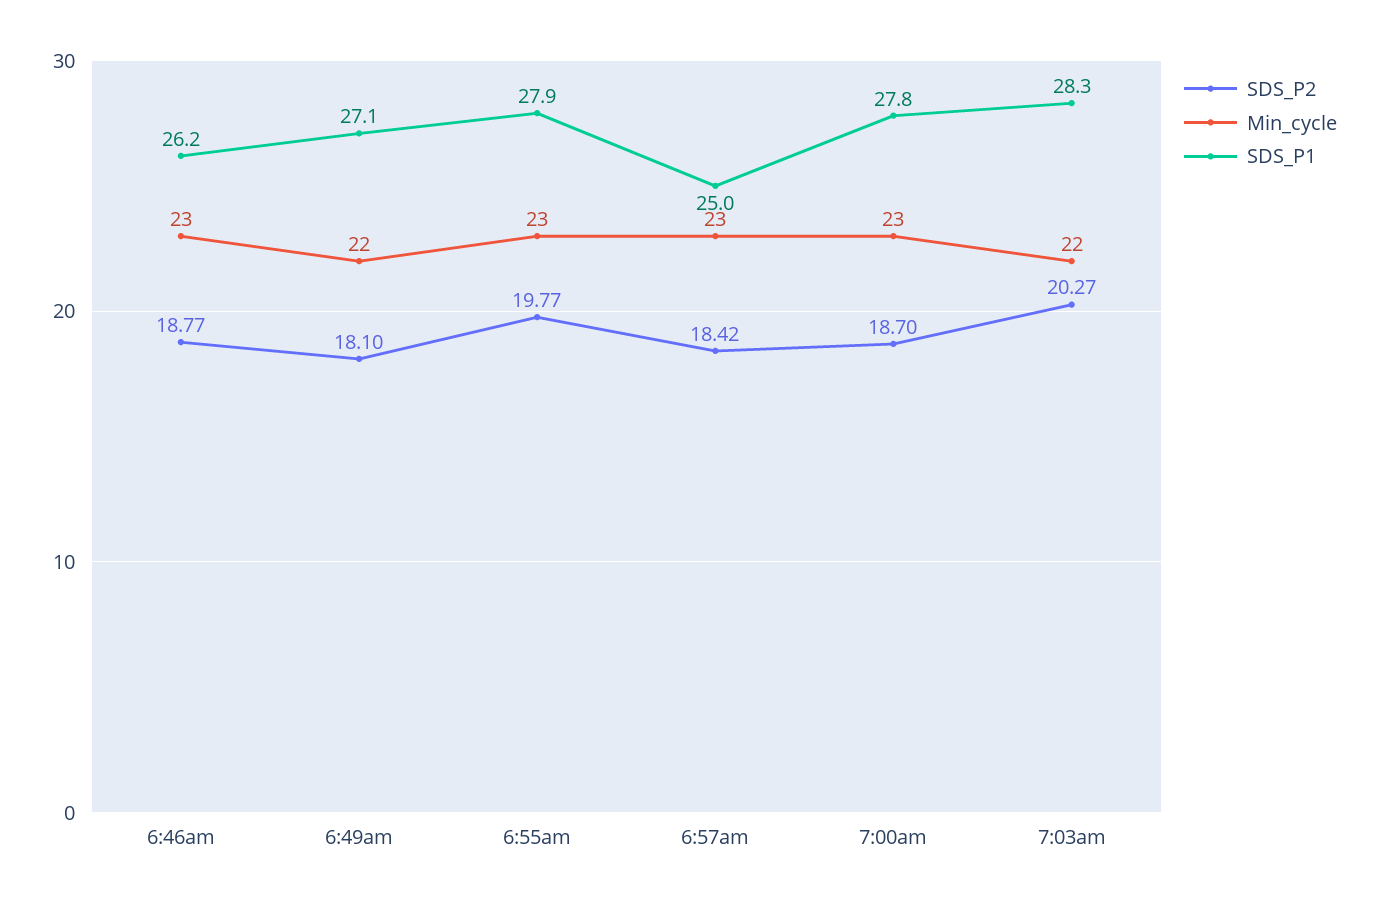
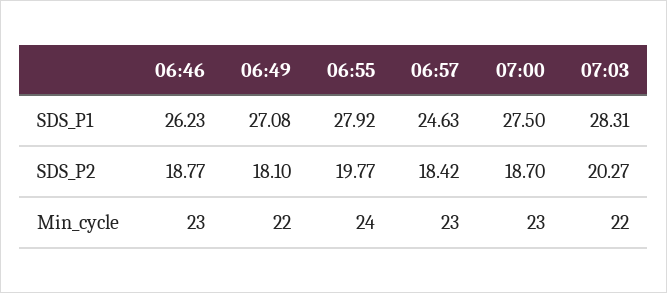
Min_cycle, 6:55am: 23 -> 24
SDS_P1, 6:57am: 25 -> 24.63
SDS_P1, 7:00am: 27.8 -> 27.5

